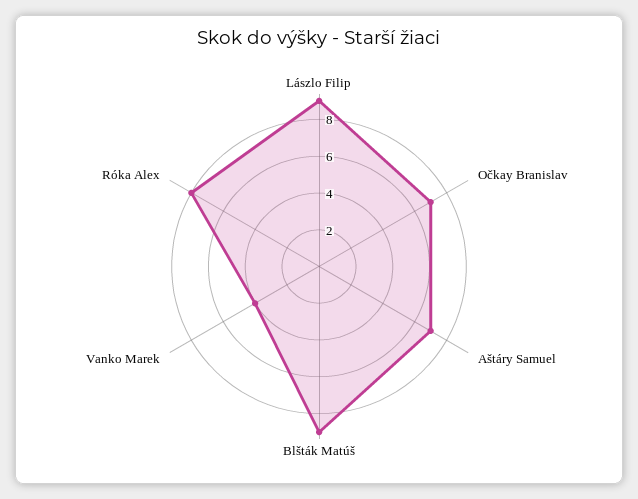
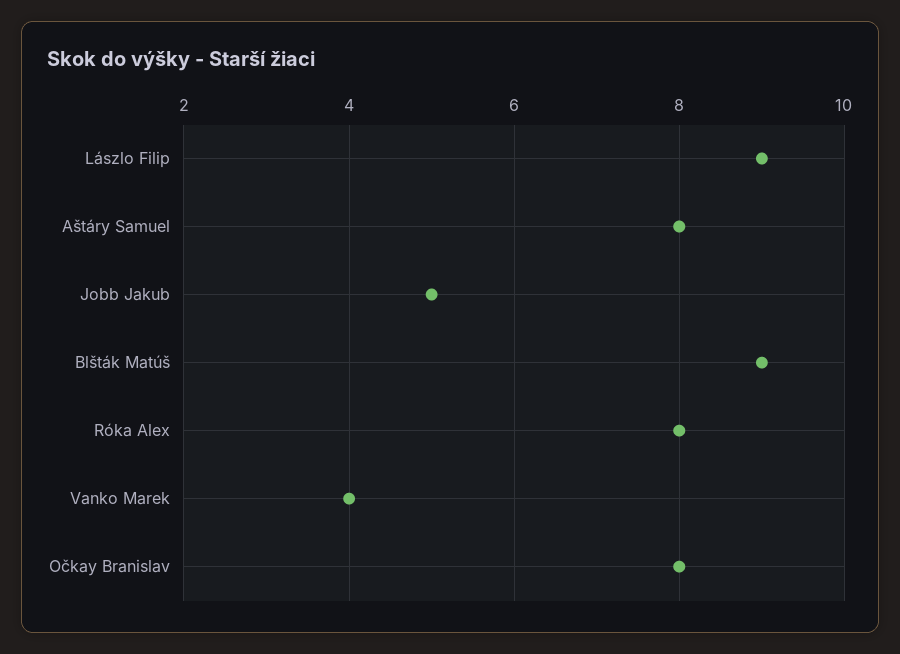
Očkay Branislav: 7 -> 8
Aštáry Samuel: 7 -> 8
Jobb Jakub: none -> 5

